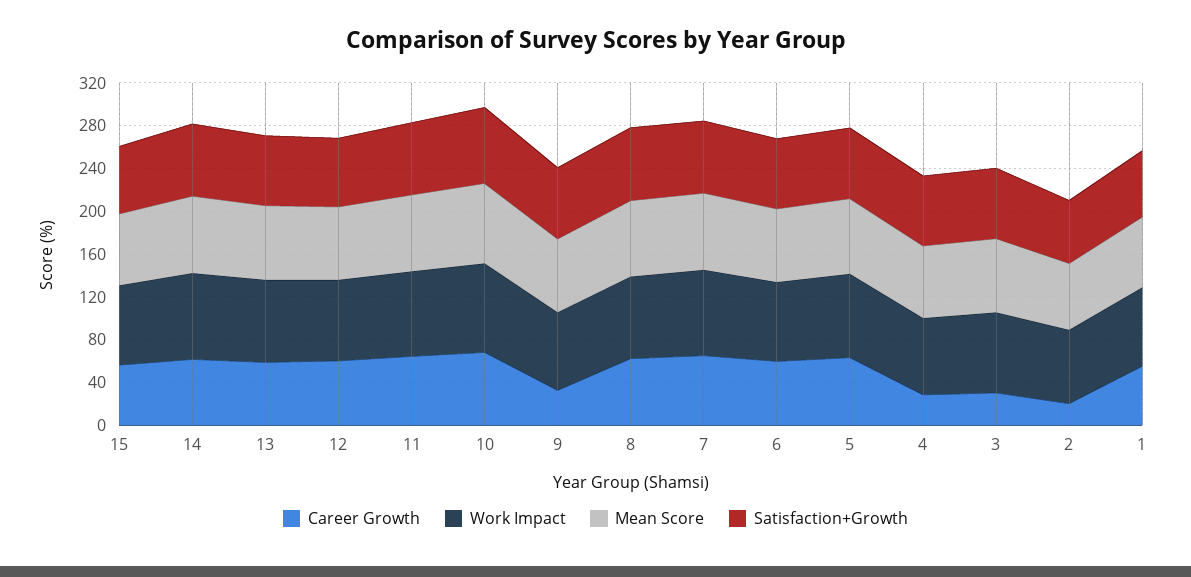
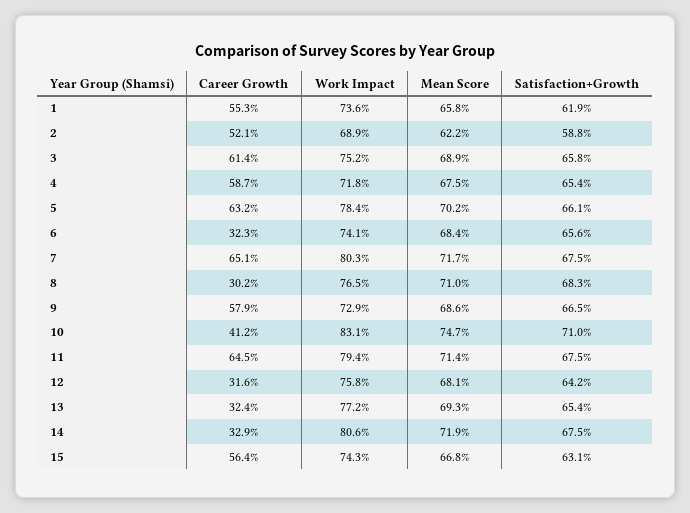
Career Growth, 14: 60 -> 32.9
Career Growth, 13: 60 -> 32.4
Career Growth, 12: 60 -> 31.6
Career Growth, 10: 70 -> 41.2
Career Growth, 9: 30 -> 57.9
Career Growth, 8: 60 -> 30.2
Career Growth, 6: 60 -> 32.3
Career Growth, 4: 30 -> 58.7
Career Growth, 3: 30 -> 61.4
Career Growth, 2: 20 -> 52.1

